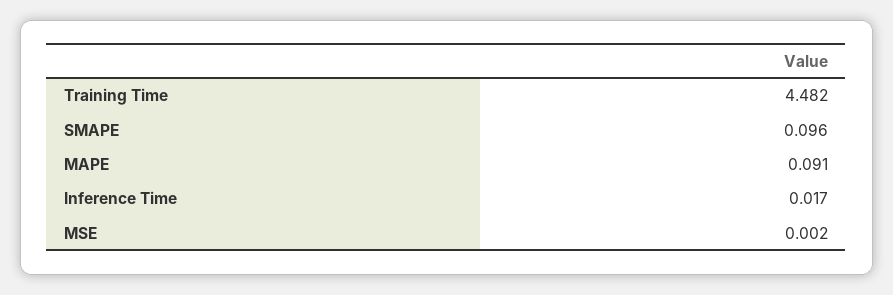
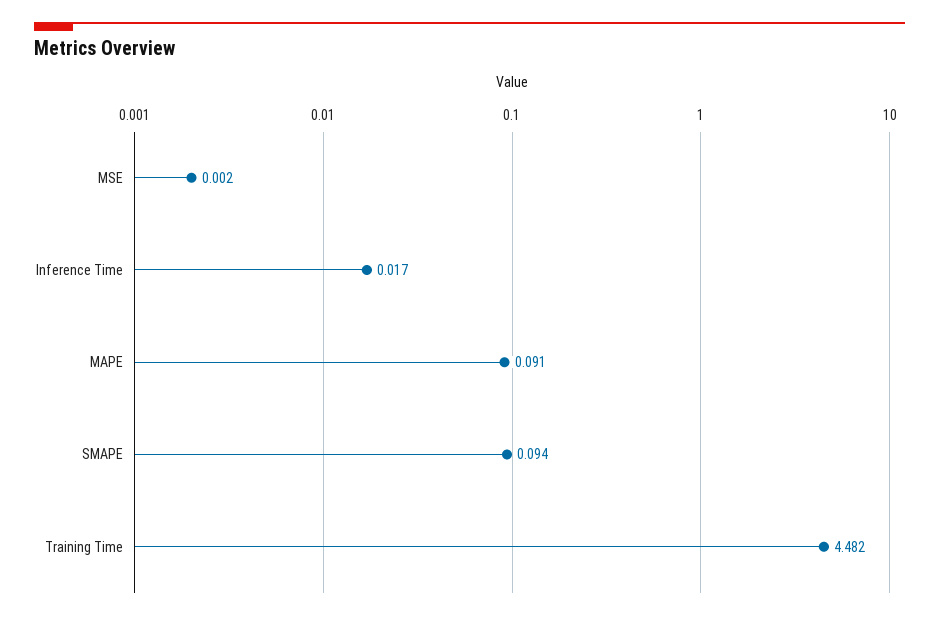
SMAPE: 0.096 -> 0.094

